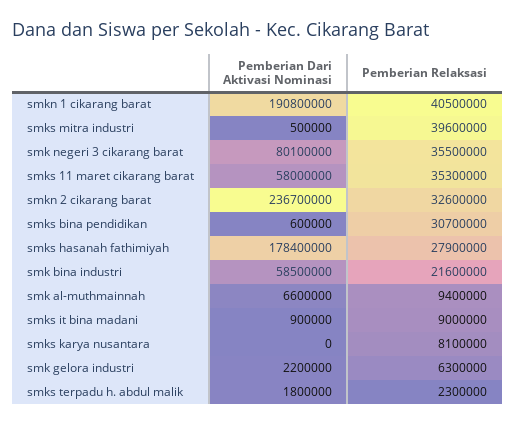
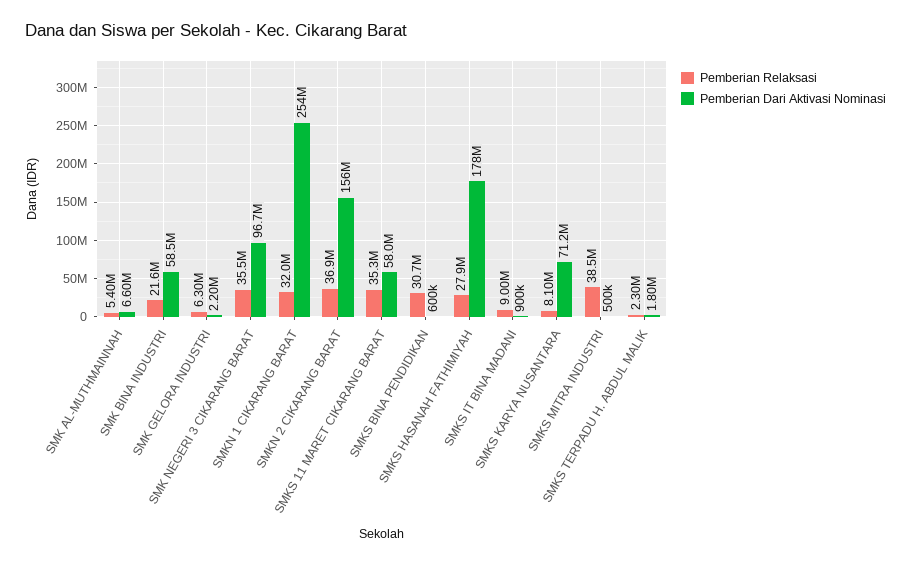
Pemberian Dari Aktivasi Nominasi, smkn 1 cikarang barat: 190800000 -> 254000000
Pemberian Relaksasi, smkn 1 cikarang barat: 40500000 -> 32000000
Pemberian Relaksasi, smks mitra industri: 39600000 -> 38500000
Pemberian Dari Aktivasi Nominasi, smk negeri 3 cikarang barat: 80100000 -> 96700000
Pemberian Dari Aktivasi Nominasi, smkn 2 cikarang barat: 236700000 -> 156000000
Pemberian Relaksasi, smkn 2 cikarang barat: 32600000 -> 36900000
Pemberian Relaksasi, smk al-muthmainnah: 9400000 -> 5400000
Pemberian Dari Aktivasi Nominasi, smks karya nusantara: 0 -> 71200000

